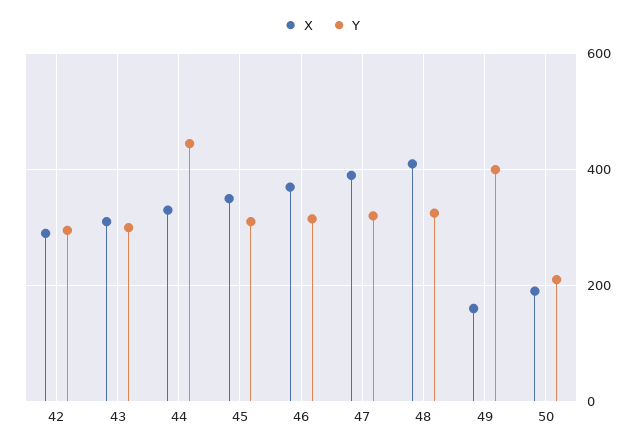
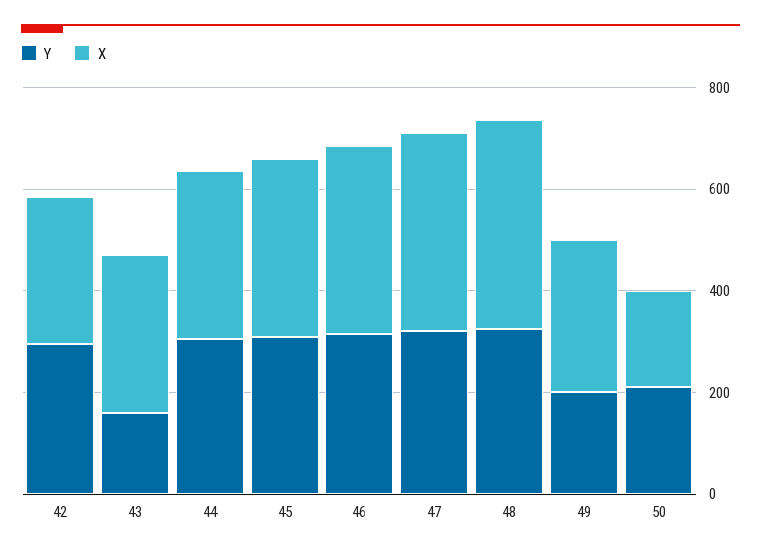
Y, 43: 300 -> 150
Y, 44: 440 -> 300
X, 49: 160 -> 300
Y, 49: 400 -> 200

